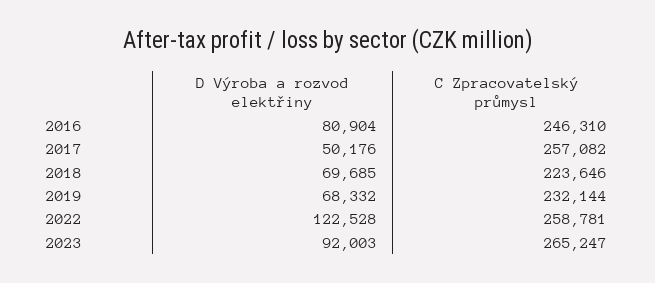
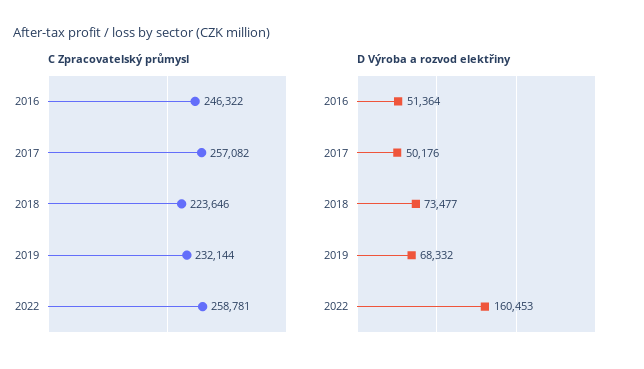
D Výroba a rozvod elektřiny, 2016: 80904 -> 51364
C Zpracovatelský průmysl, 2016: 246310 -> 246322
D Výroba a rozvod elektřiny, 2018: 69685 -> 73477
D Výroba a rozvod elektřiny, 2022: 122528 -> 160453
D Výroba a rozvod elektřiny, 2023: 92003 -> none
C Zpracovatelský průmysl, 2023: 265247 -> none

